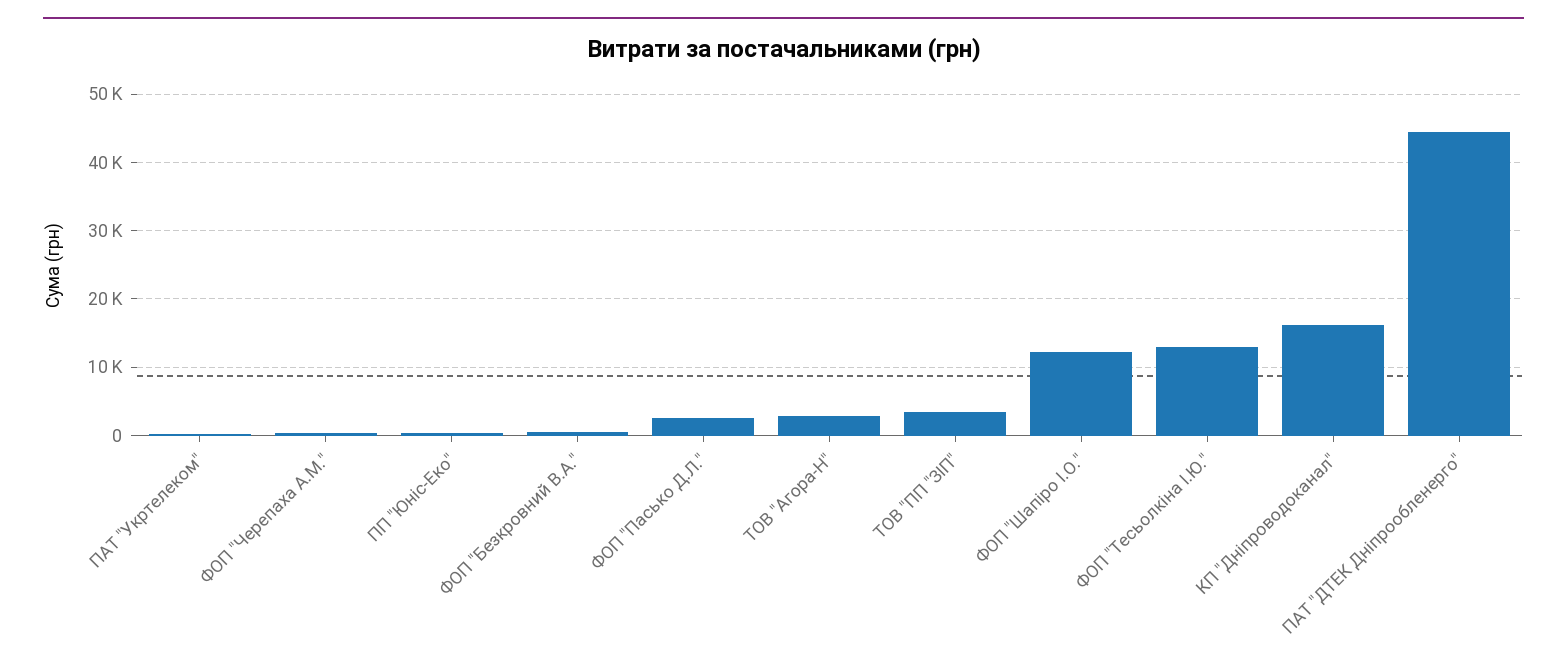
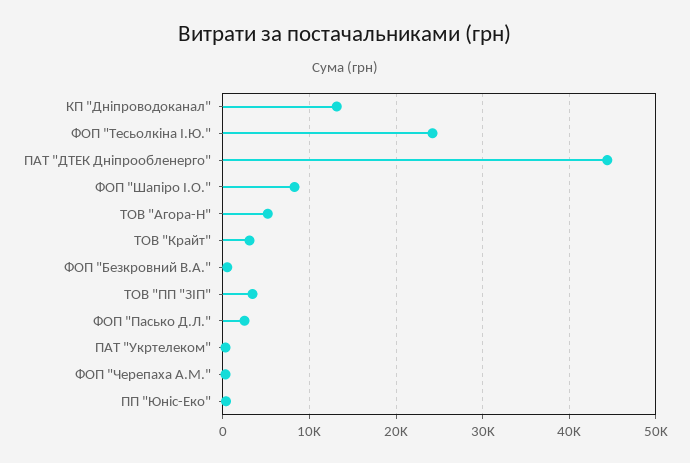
ТОВ "Агора-Н": 3000 -> 5000
ФОП "Шапіро І.О.": 12000 -> 8000
ФОП "Тесьолкіна І.Ю.": 13000 -> 24000
КП "Дніпроводоканал": 16000 -> 13000
ТОВ "Крайт": none -> 3000

